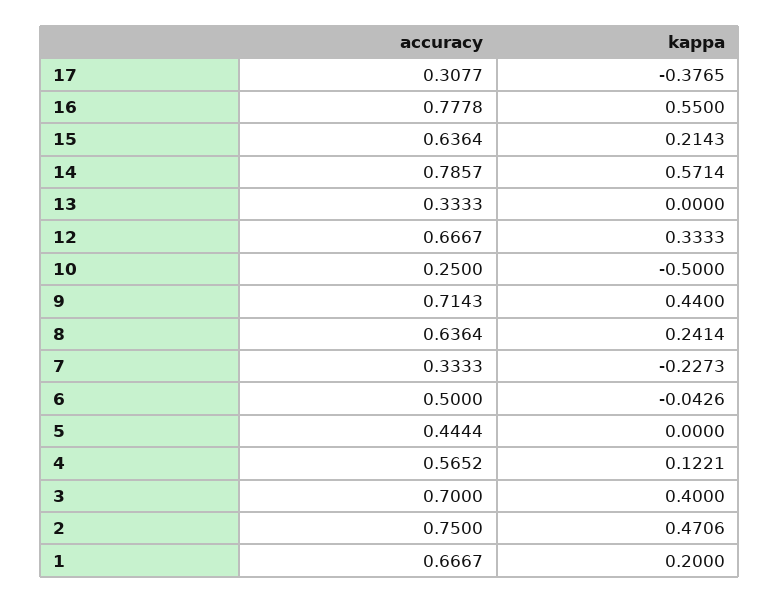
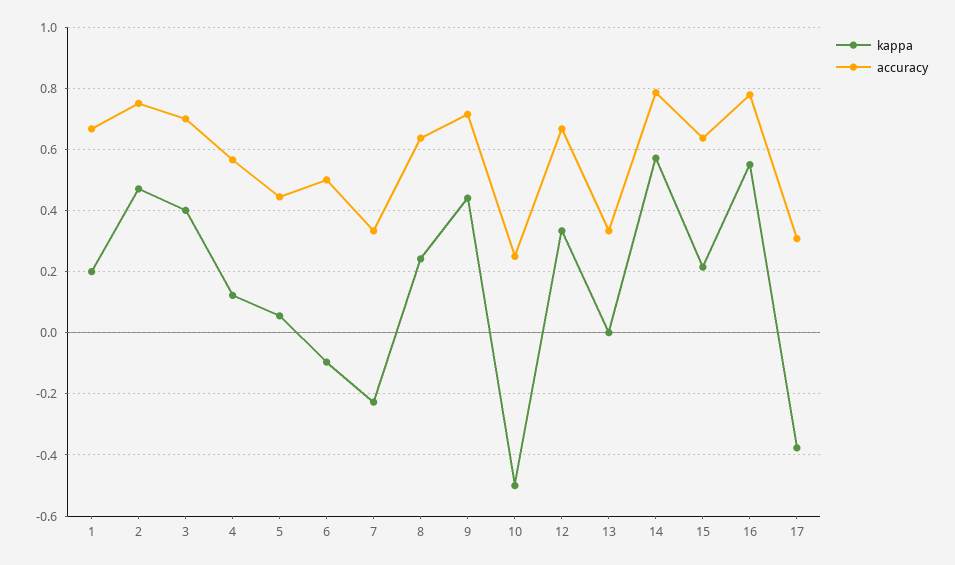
kappa, 6: -0.0426 -> -0.1
kappa, 5: 0 -> 0.06

